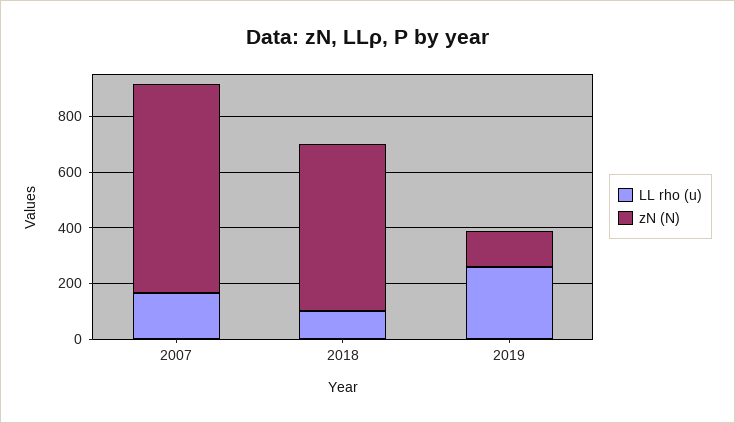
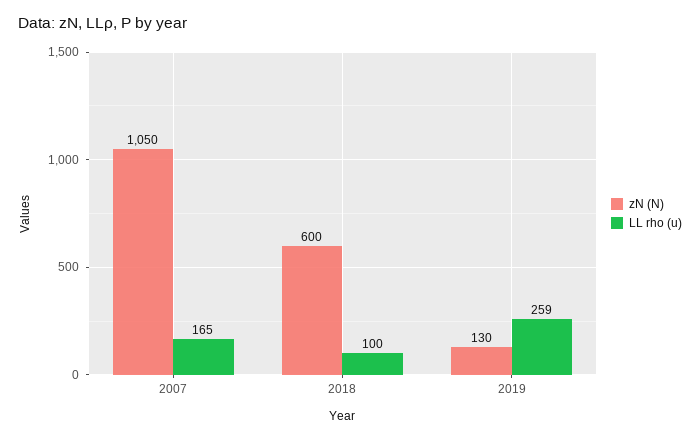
zN (N), 2007: 750 -> 1050

